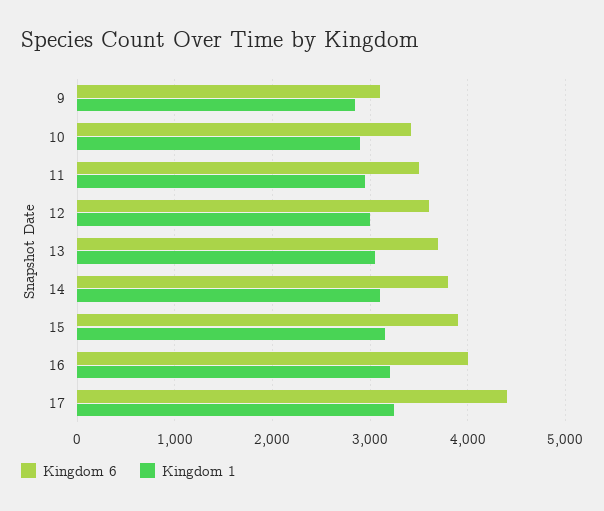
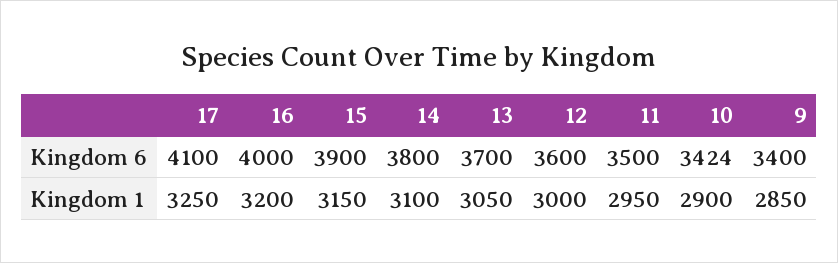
Kingdom 6, 9: 3100 -> 3400
Kingdom 6, 17: 4400 -> 4100

